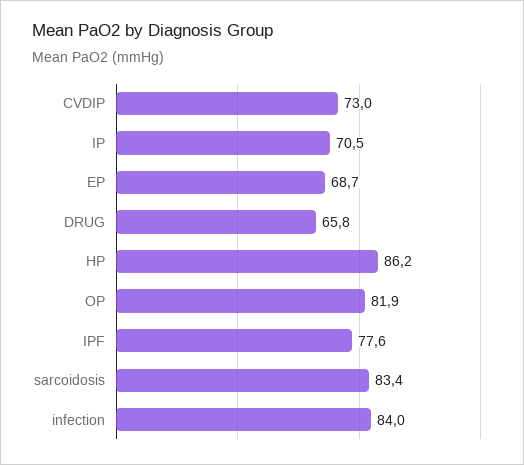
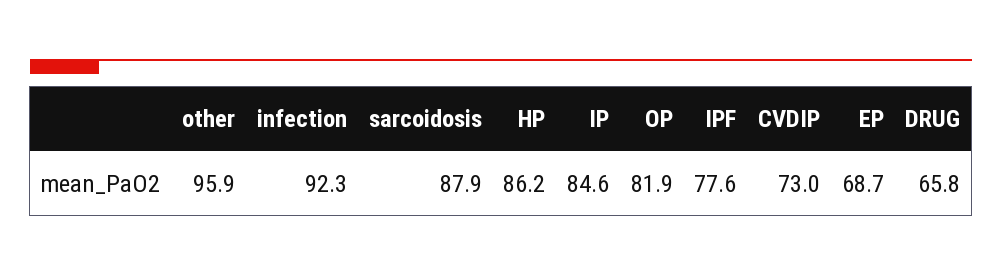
IP: 70.5 -> 84.6
sarcoidosis: 83.4 -> 87.9
infection: 84 -> 92.3
other: none -> 95.9

